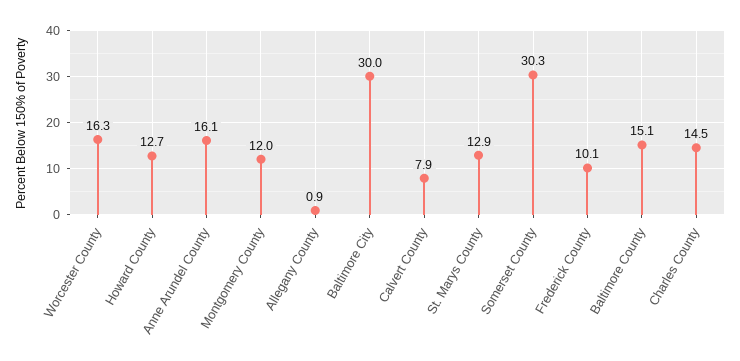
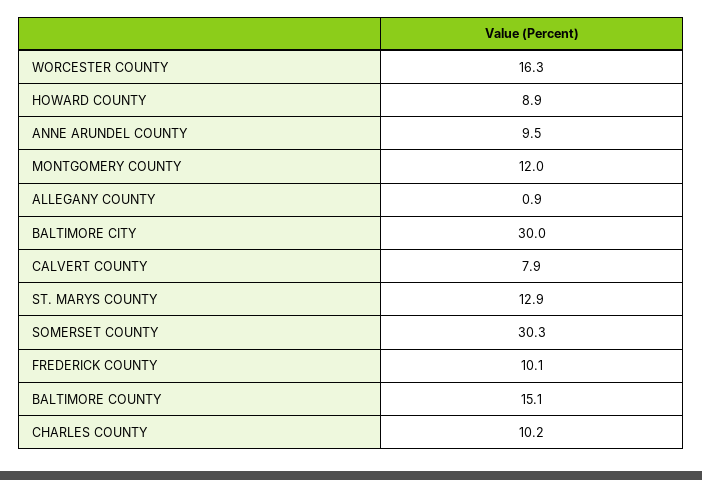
Howard County: 12.7 -> 8.9
Anne Arundel County: 16.1 -> 9.5
Charles County: 14.5 -> 10.2

